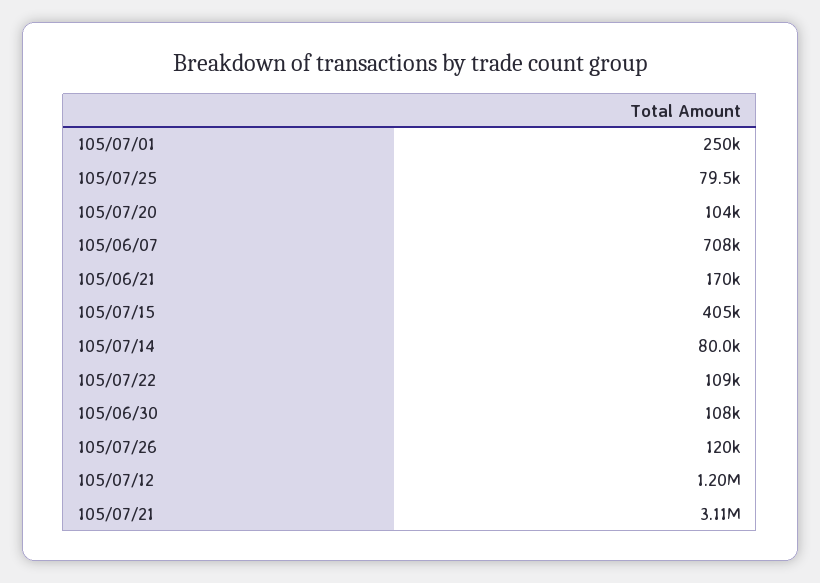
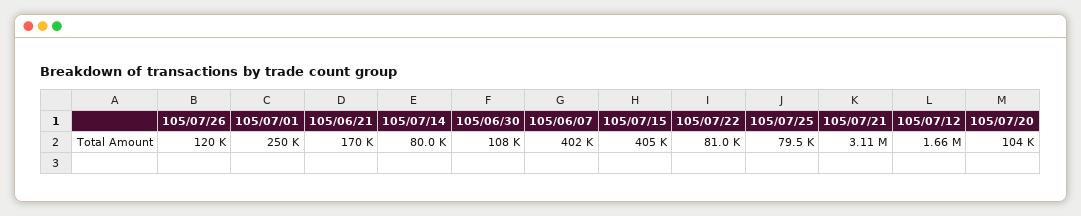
105/06/07: 708000 -> 402000
105/07/22: 109000 -> 81000
105/07/12: 1200000 -> 1660000

